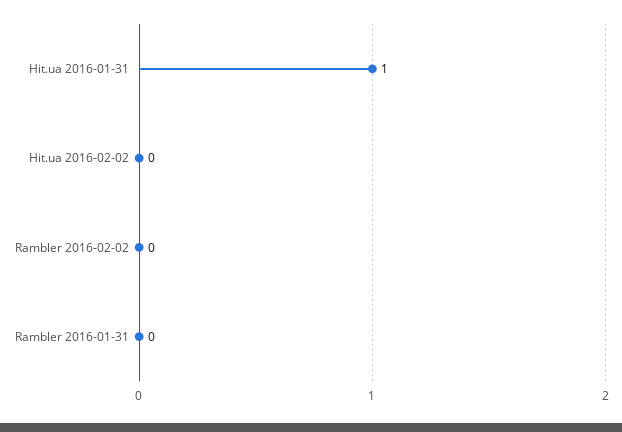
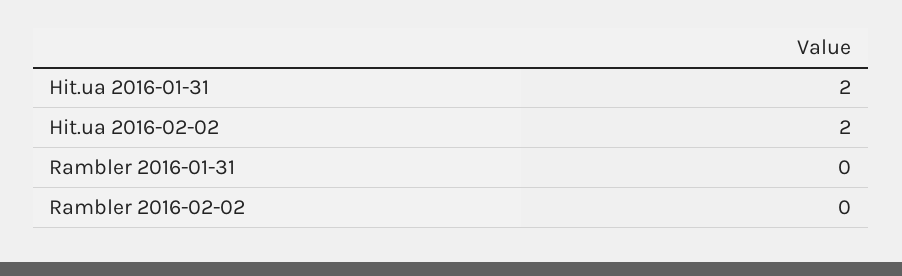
Hit.ua 2016-01-31: 1 -> 2
Hit.ua 2016-02-02: 0 -> 2

